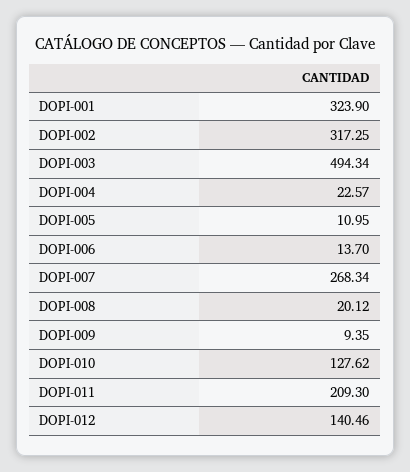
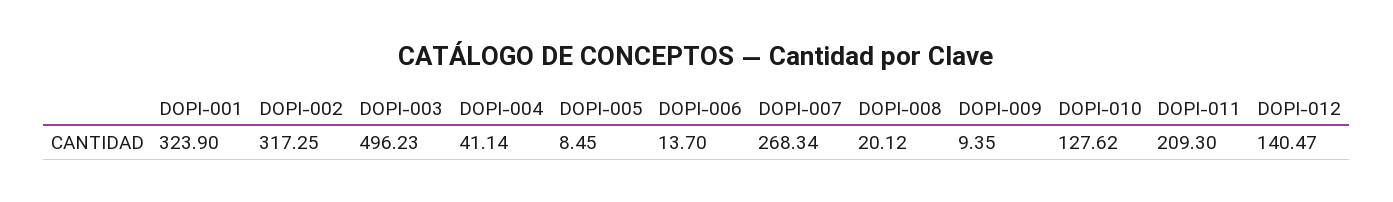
DOPI-003: 494.34 -> 496.23
DOPI-004: 22.57 -> 41.14
DOPI-005: 10.95 -> 8.45
DOPI-012: 140.46 -> 140.47

